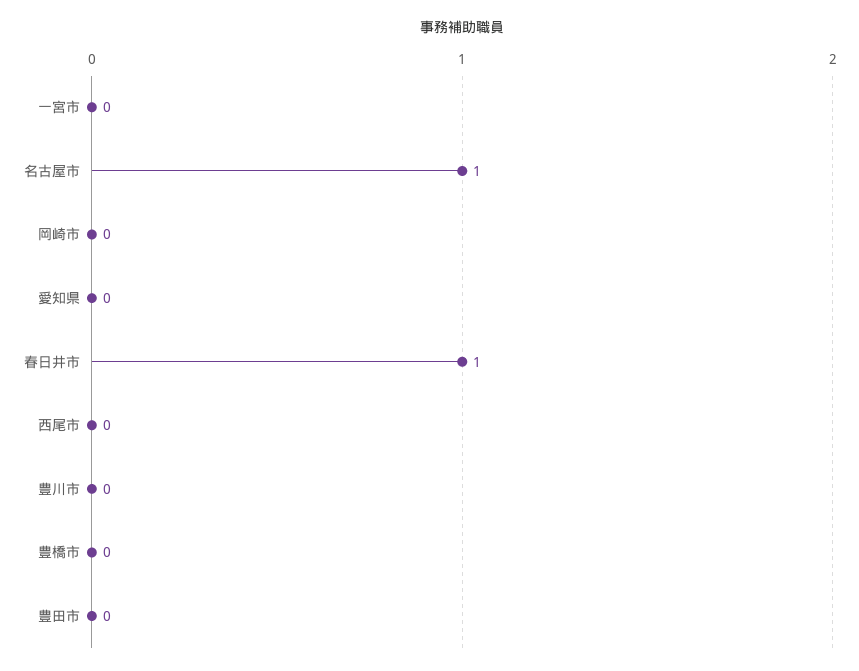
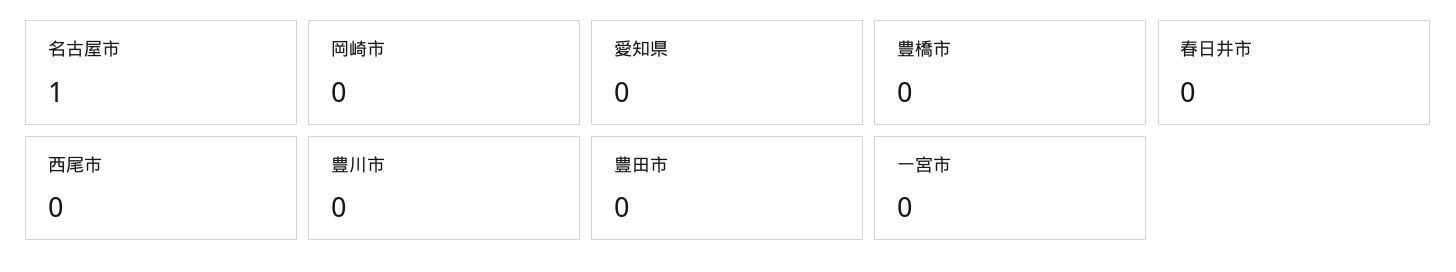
春日井市: 1 -> 0

